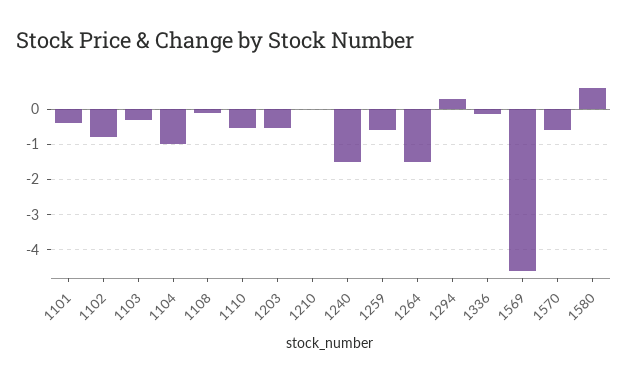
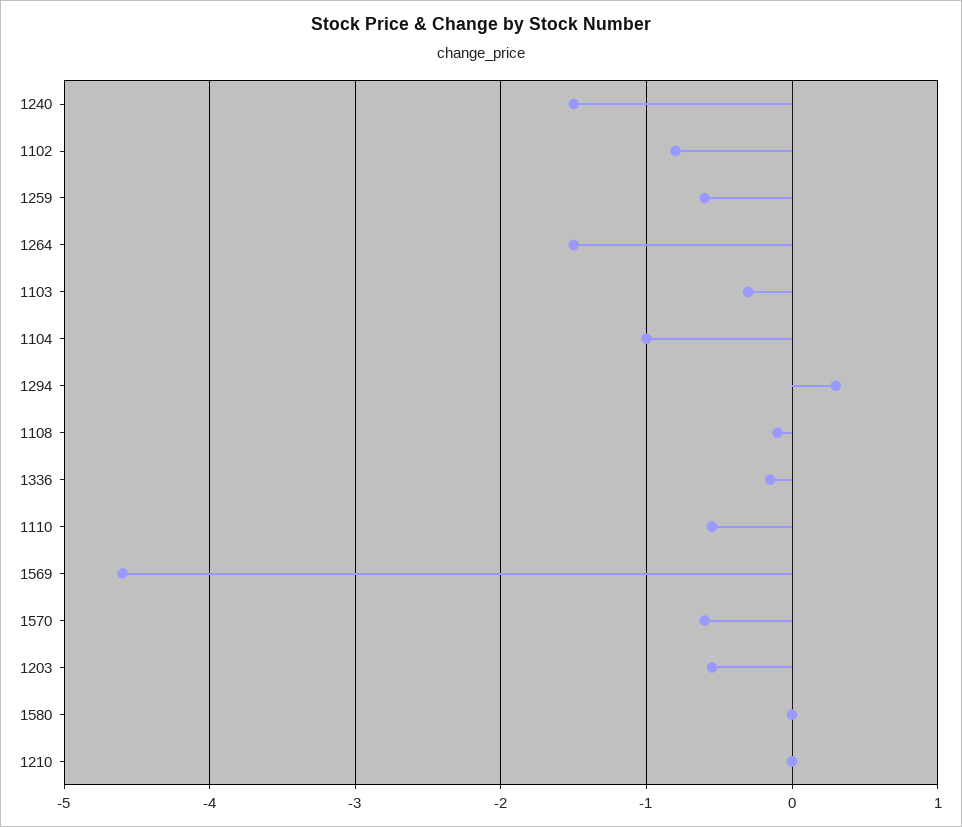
1101: -0.4 -> none
1580: 0.6 -> 0

